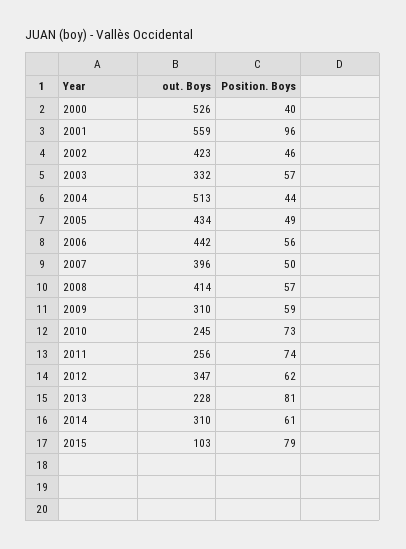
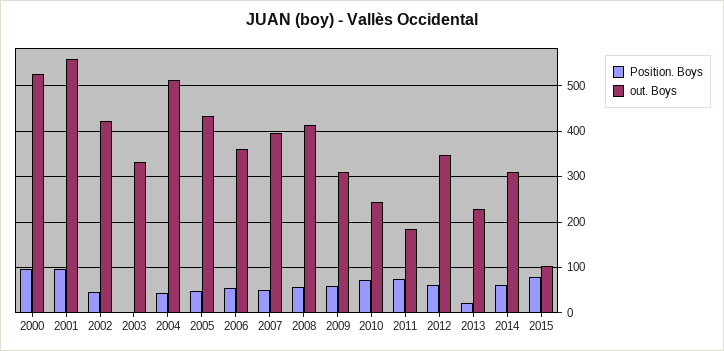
Position. Boys, 2000: 40 -> 100
Position. Boys, 2003: 57 -> 0
out. Boys, 2006: 442 -> 360
out. Boys, 2011: 256 -> 180
Position. Boys, 2013: 81 -> 20

